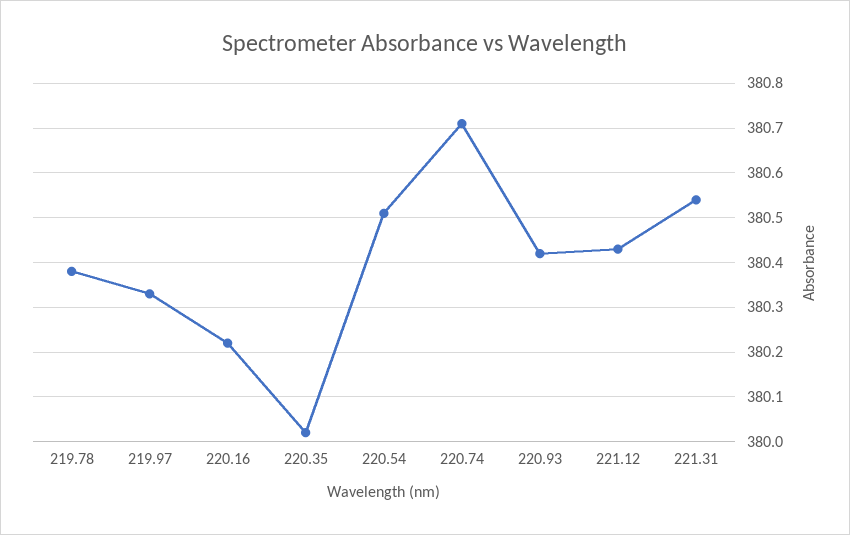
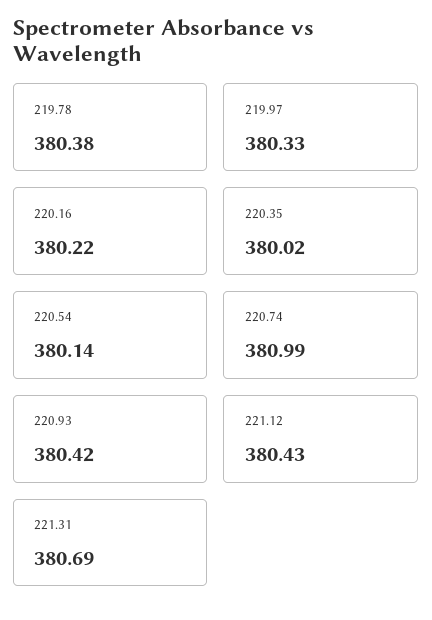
220.54: 380.5 -> 380.14
220.74: 380.7 -> 380.99
221.31: 380.55 -> 380.69

